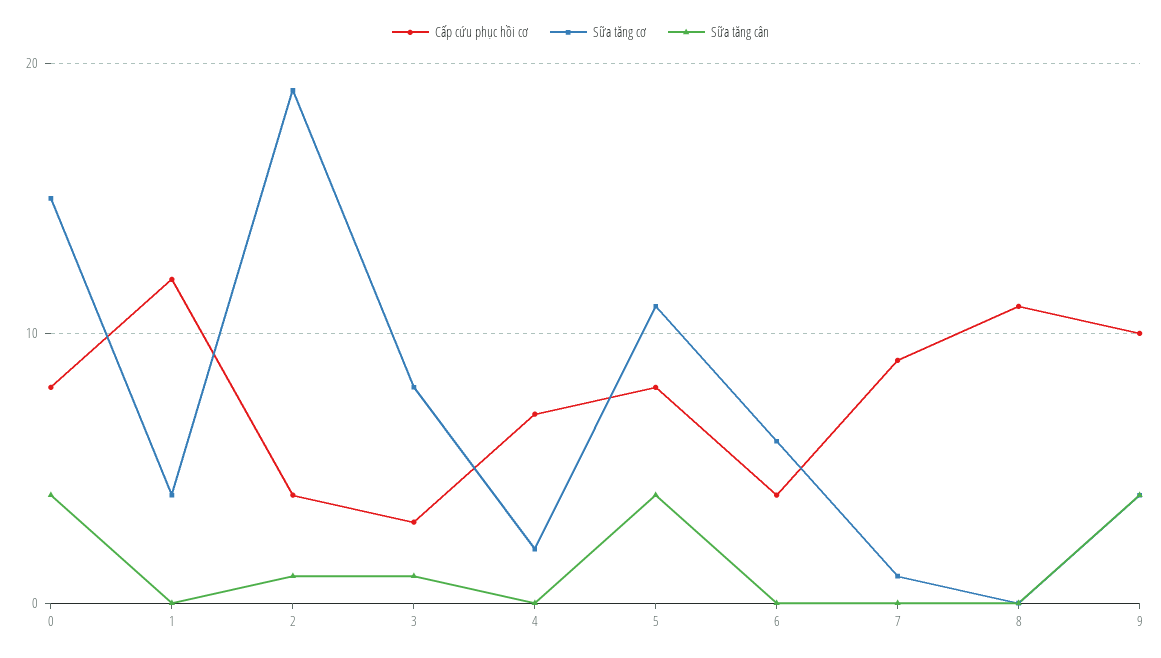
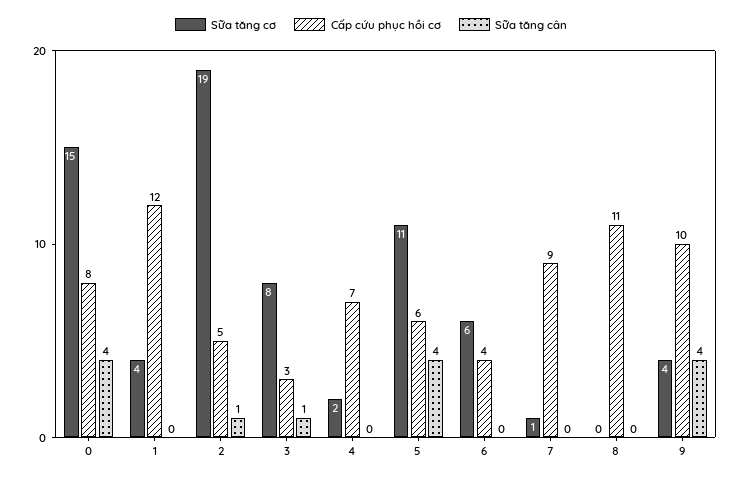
Cấp cứu phục hồi cơ, 2: 4 -> 5
Cấp cứu phục hồi cơ, 5: 8 -> 6

